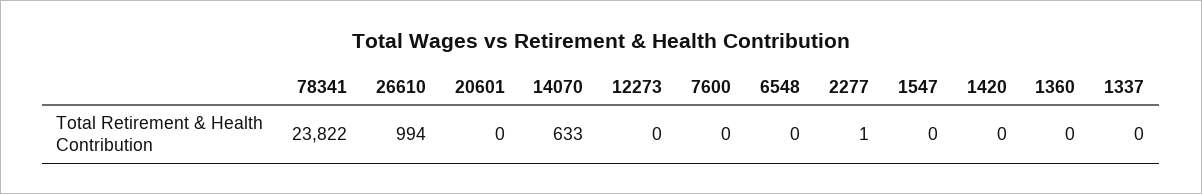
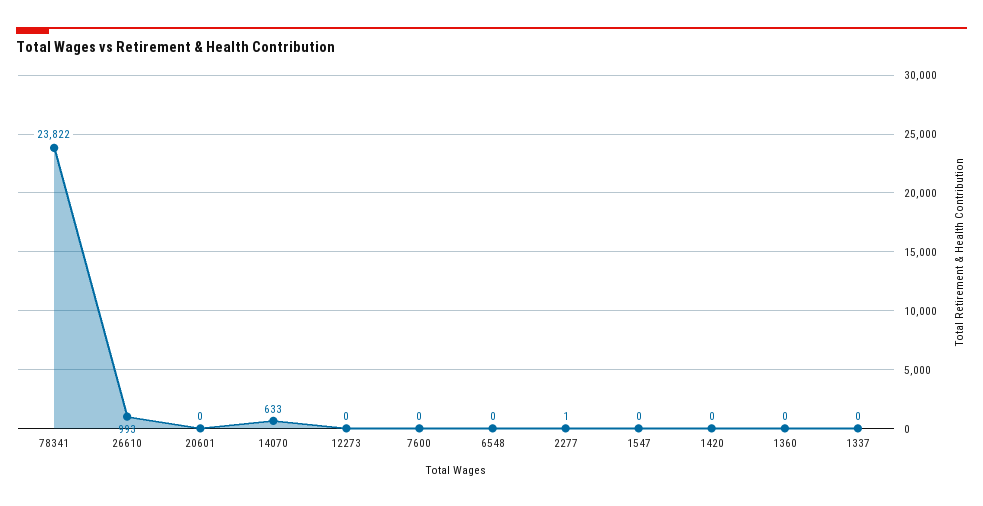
26610: 994 -> 993

